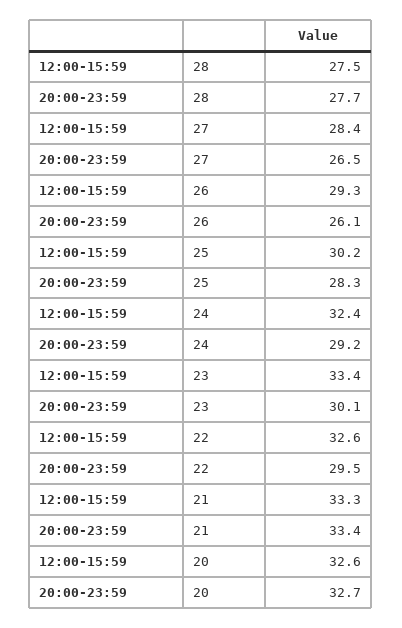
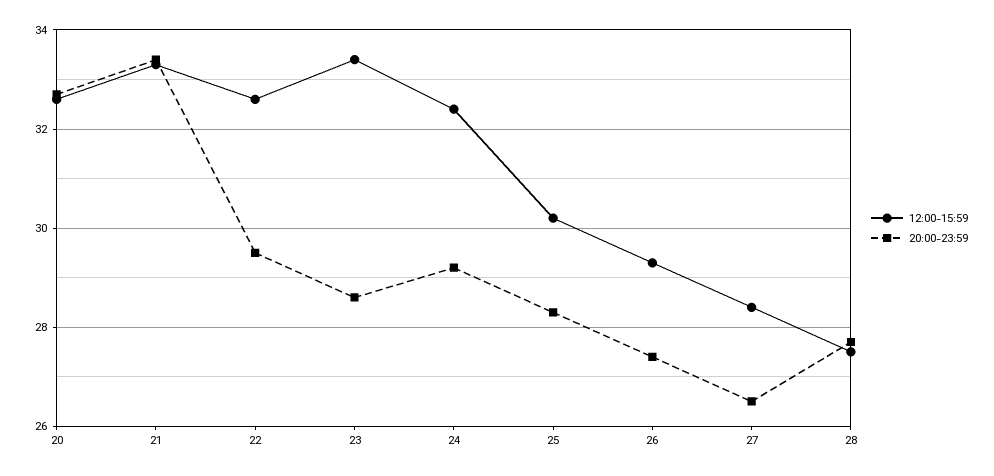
20:00-23:59, 26: 26.1 -> 27.5
20:00-23:59, 23: 30.1 -> 28.5

